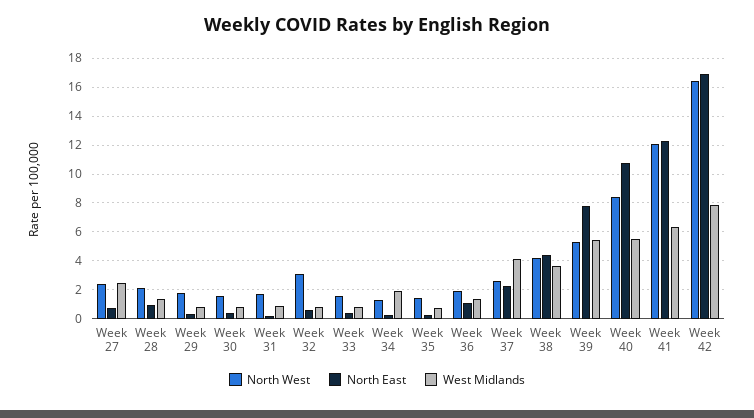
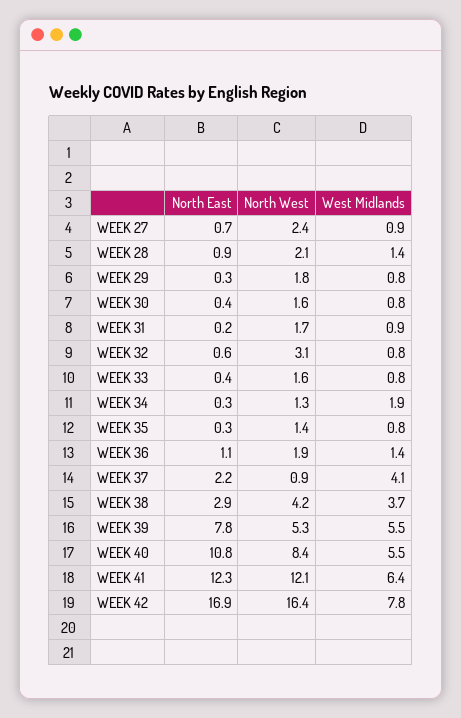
West Midlands, Week 27: 2.5 -> 0.9
North West, Week 37: 2.5 -> 0.9
North East, Week 38: 4.5 -> 2.9

